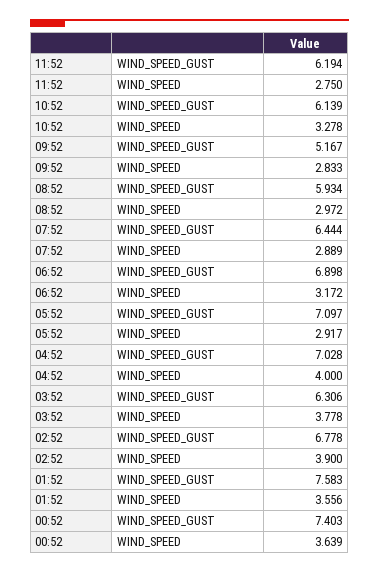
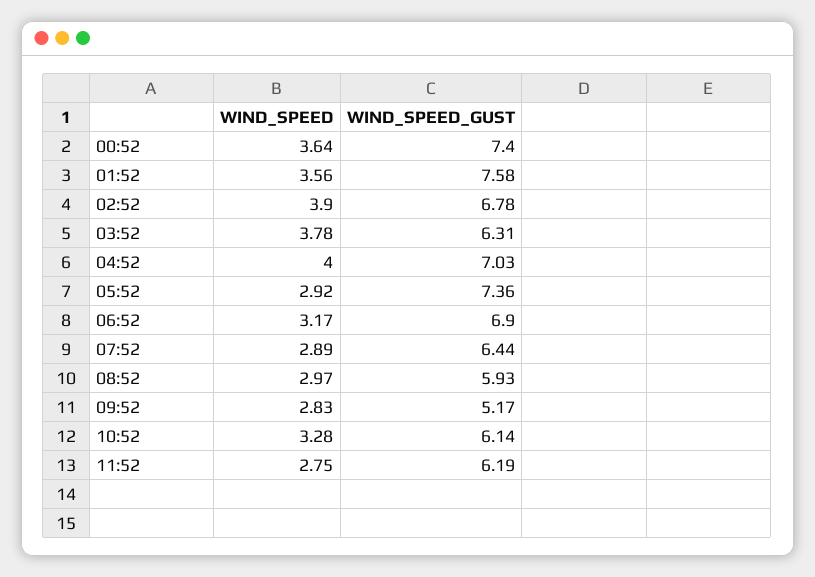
05:52, WIND_SPEED_GUST: 7.097 -> 7.36

